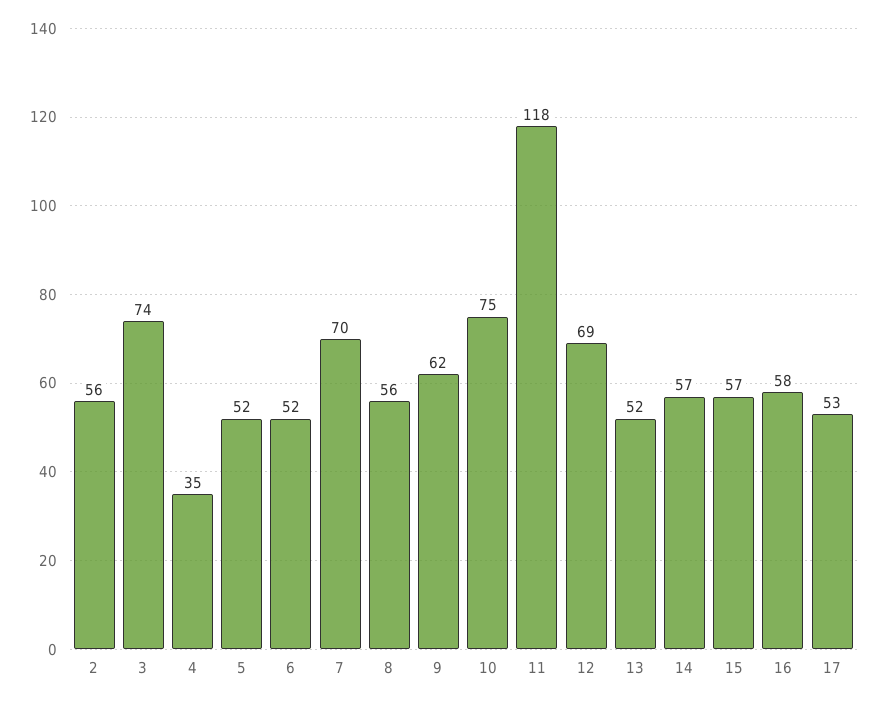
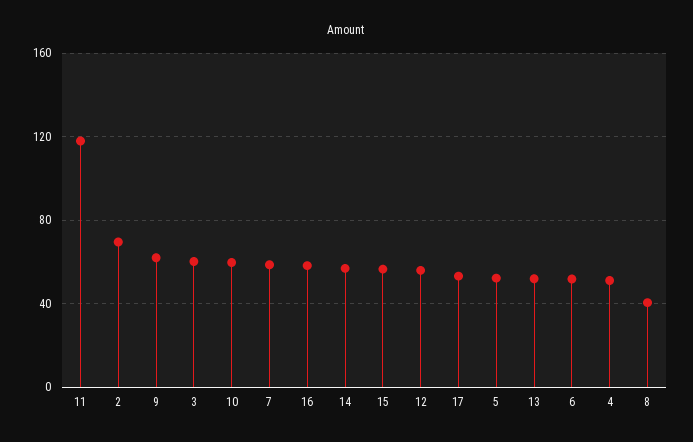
2: 56 -> 70
3: 74 -> 60
4: 35 -> 50
7: 70 -> 60
8: 56 -> 40
10: 75 -> 60
12: 69 -> 55

